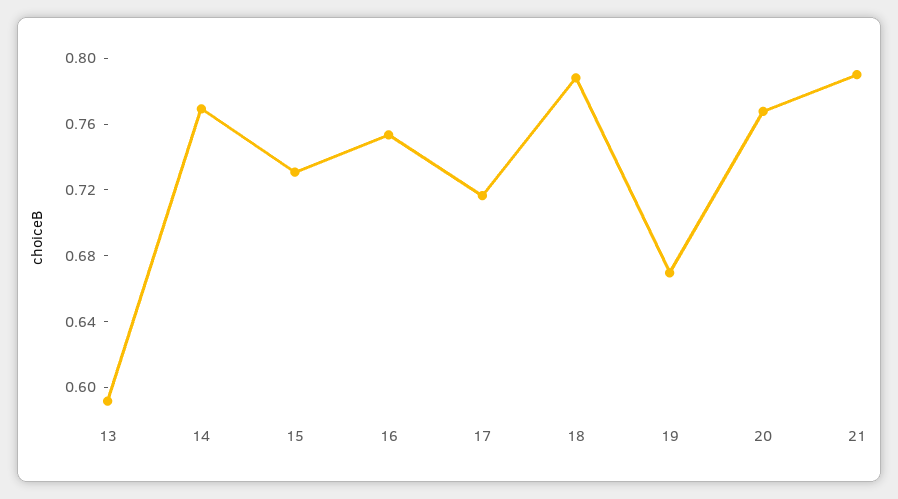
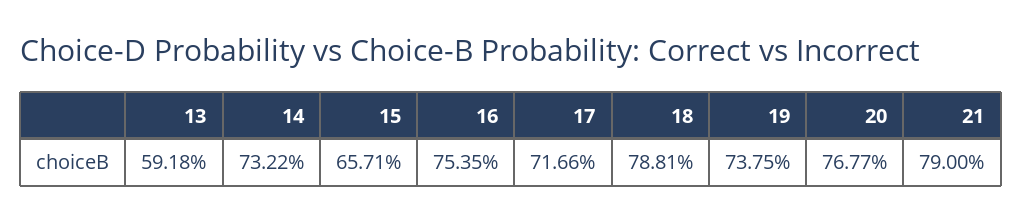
14: 0.77 -> 0.7322
15: 0.73 -> 0.6571
19: 0.67 -> 0.7375

